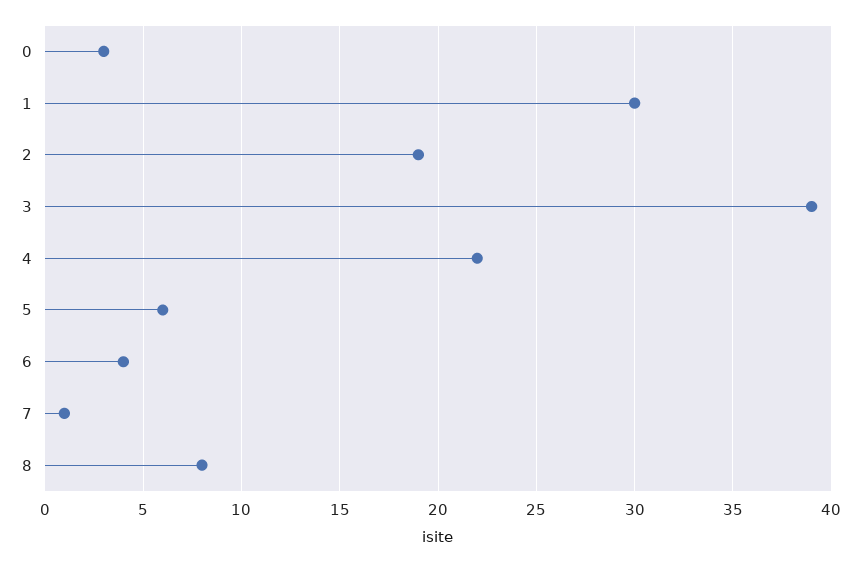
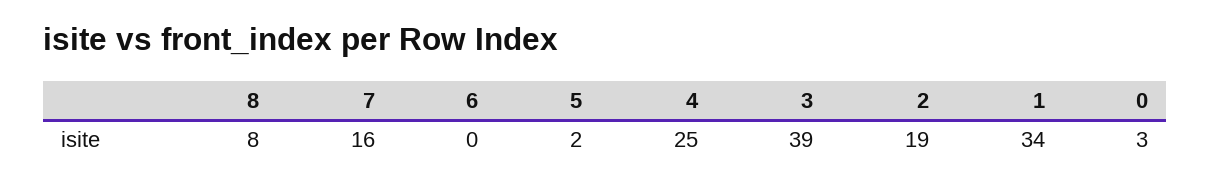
1: 30 -> 34
4: 22 -> 25
5: 6 -> 2
6: 4 -> 0
7: 1 -> 16

